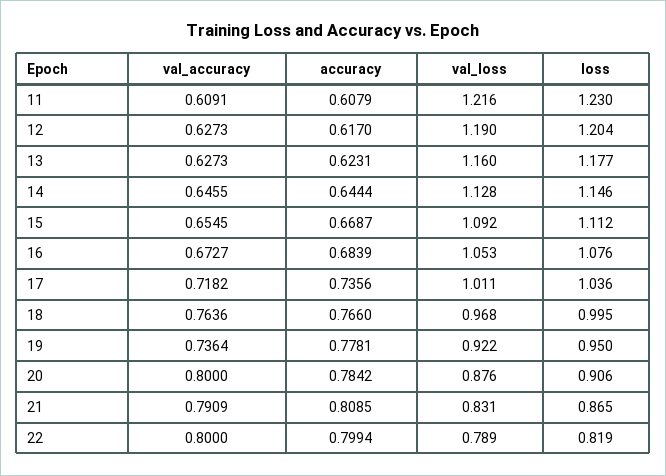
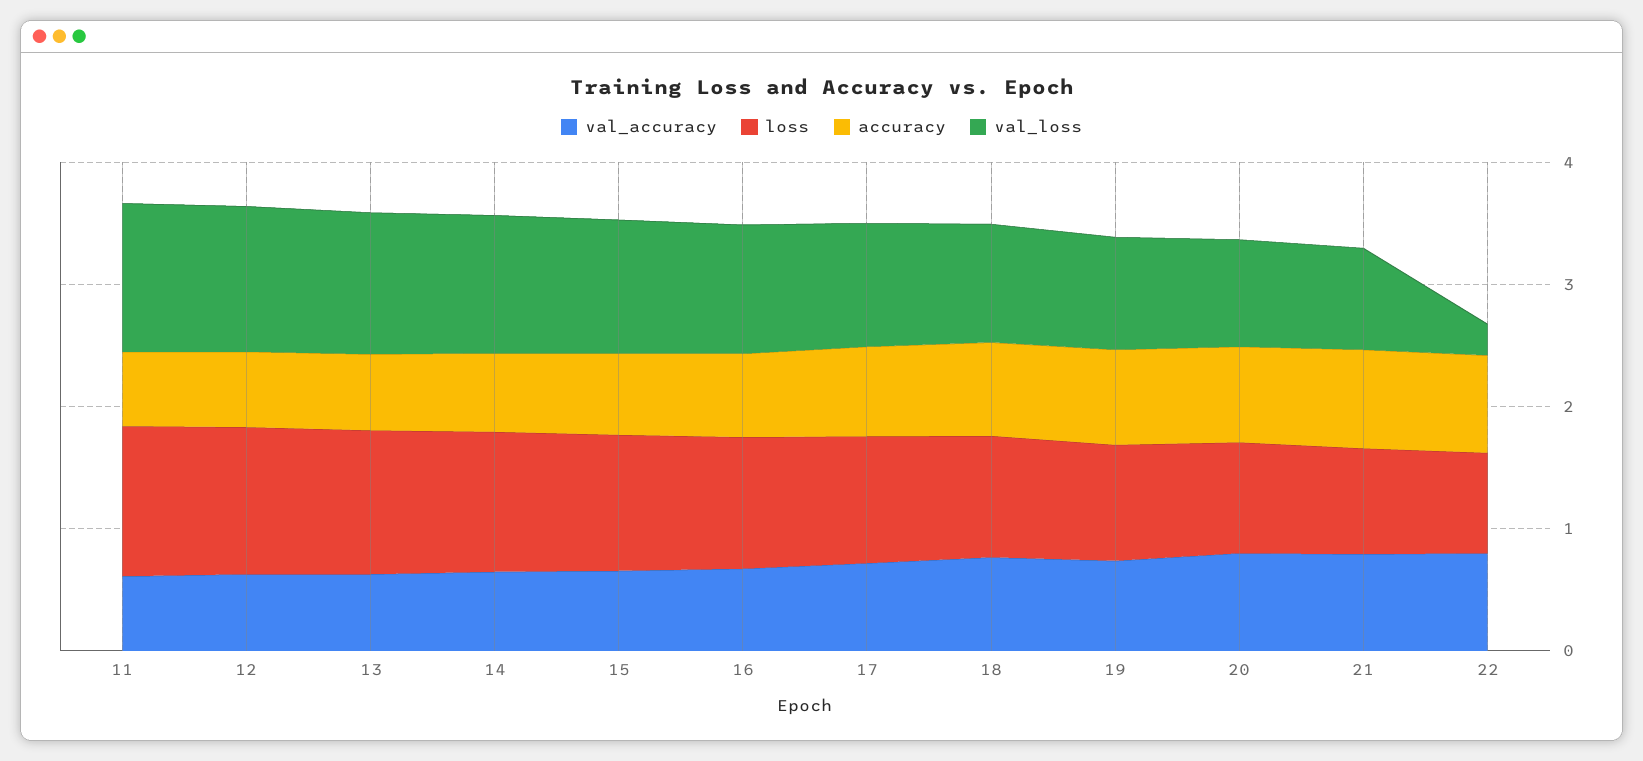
val_loss, 22: 0.789 -> 0.2

